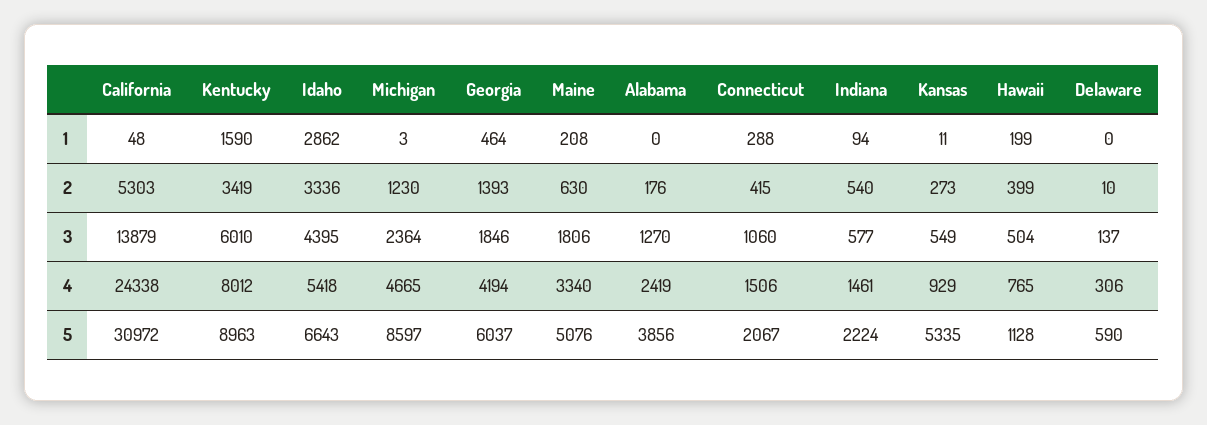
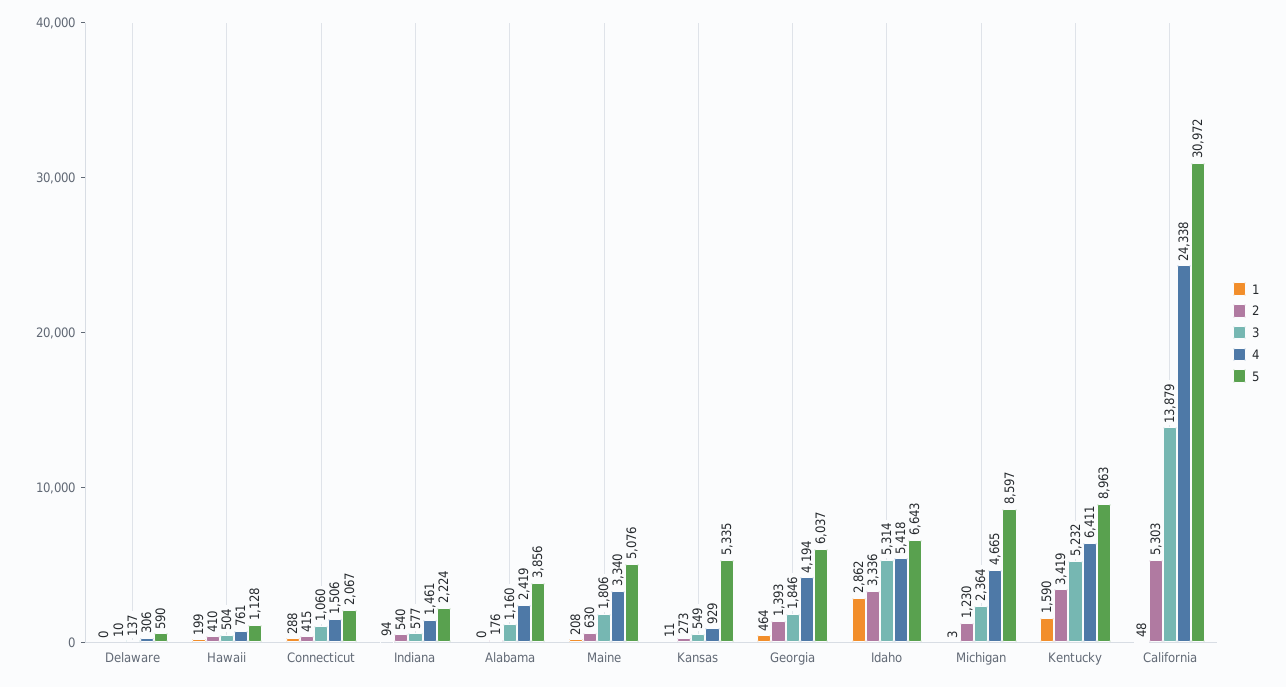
2, Hawaii: 399 -> 410
3, Kentucky: 6010 -> 5232
3, Idaho: 4395 -> 5314
3, Alabama: 1270 -> 1160
4, Kentucky: 8012 -> 6411
4, Hawaii: 765 -> 761

